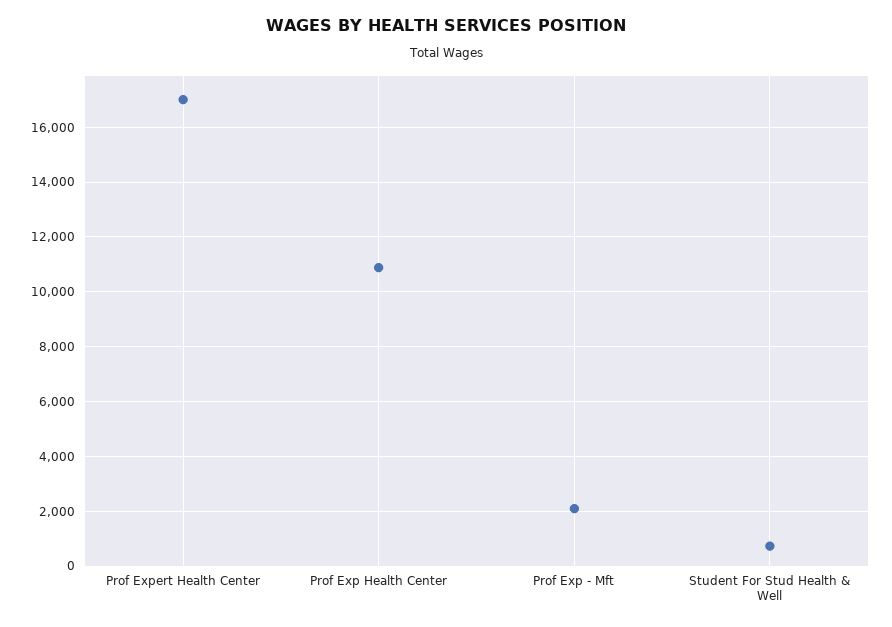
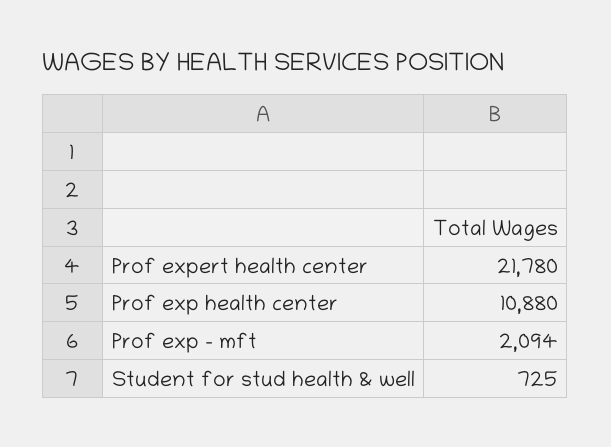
Prof Expert Health Center: 17000 -> 21780

